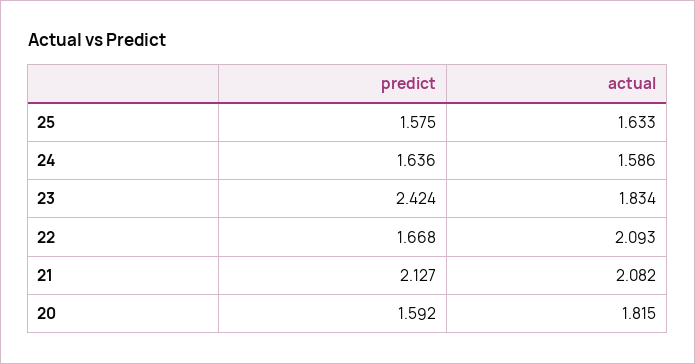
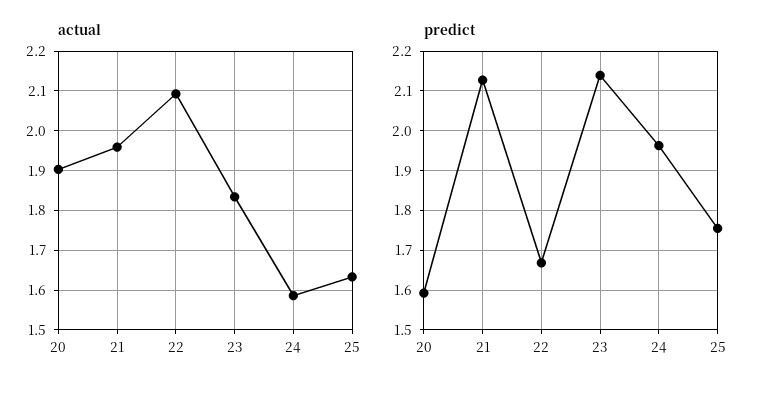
predict, 25: 1.575 -> 1.76
predict, 24: 1.636 -> 1.96
predict, 23: 2.424 -> 2.14
actual, 21: 2.082 -> 1.96
actual, 20: 1.815 -> 1.9

